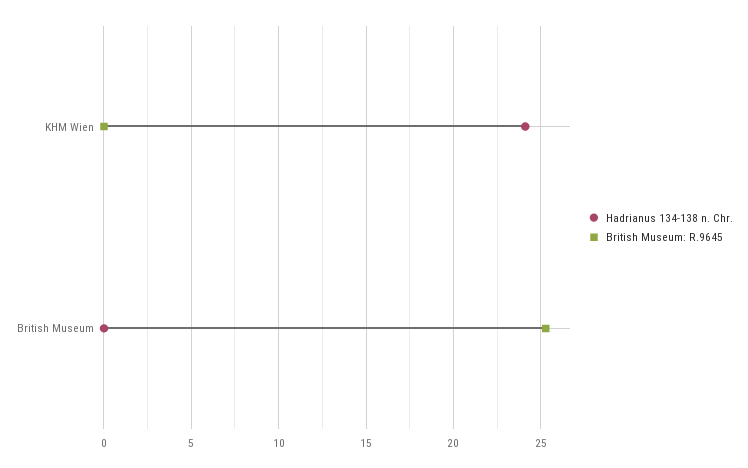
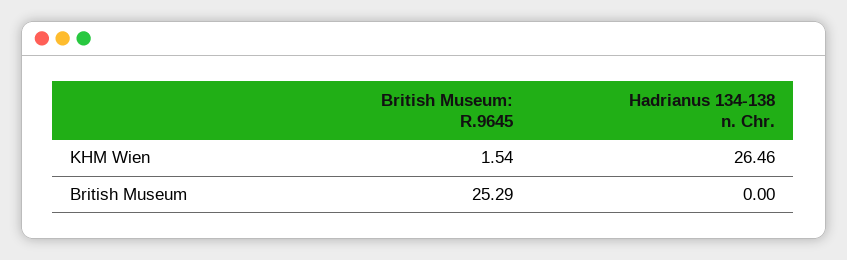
Hadrianus 134-138 n. Chr., KHM Wien: 24 -> 26.46
British Museum: R.9645, KHM Wien: 0 -> 1.54

